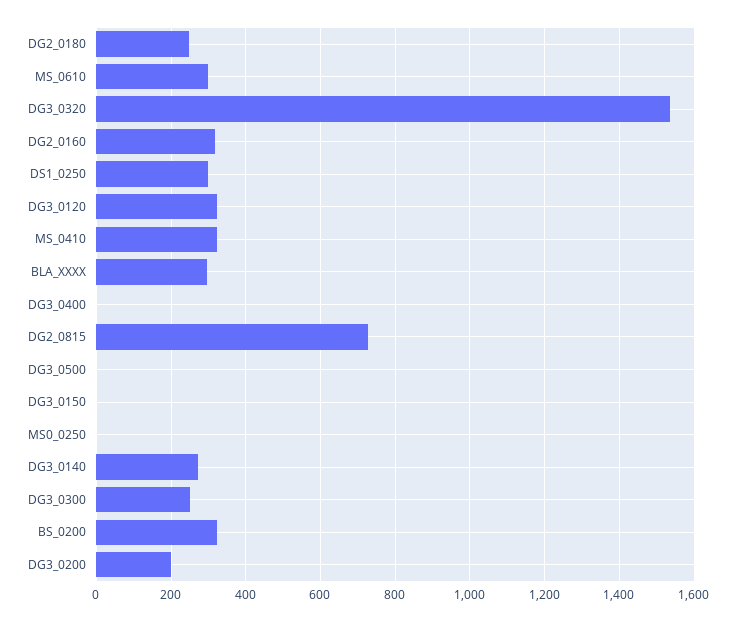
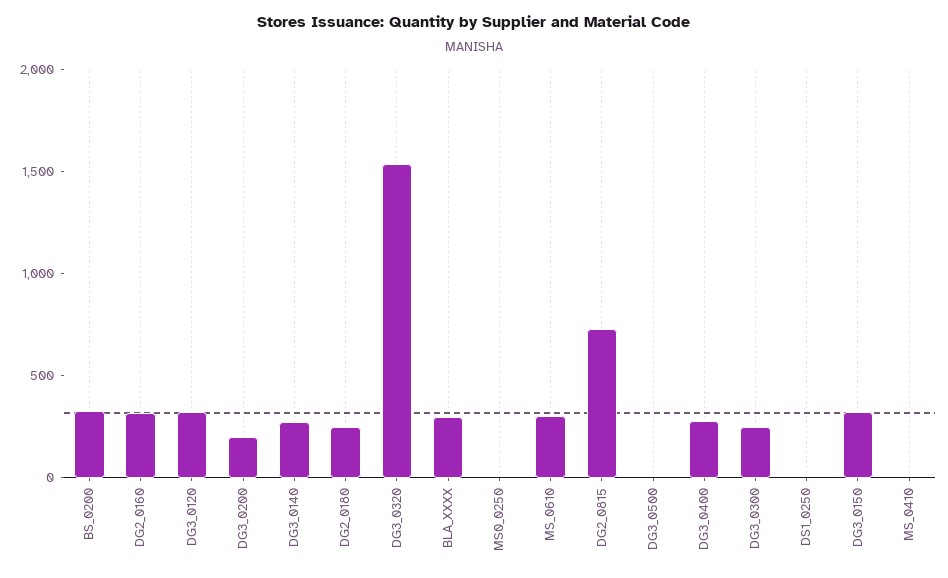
DS1_0250: 300 -> 0
MS_0410: 320 -> 0
DG3_0400: 0 -> 300
DG3_0150: 0 -> 300

